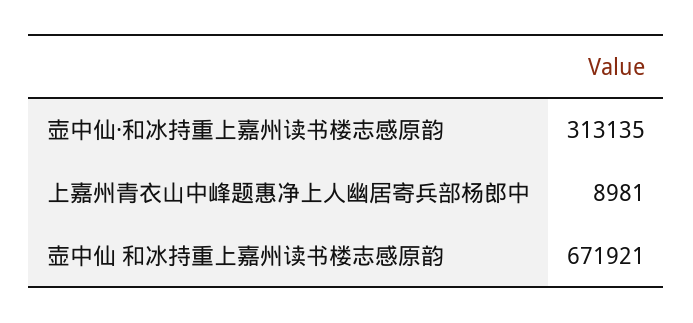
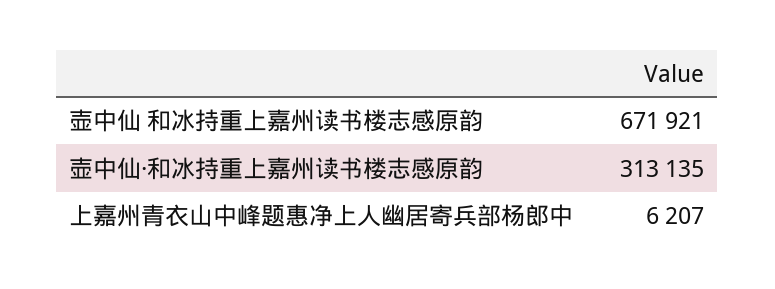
上嘉州青衣山中峰题惠净上人幽居寄兵部杨郎中: 8981 -> 6207

